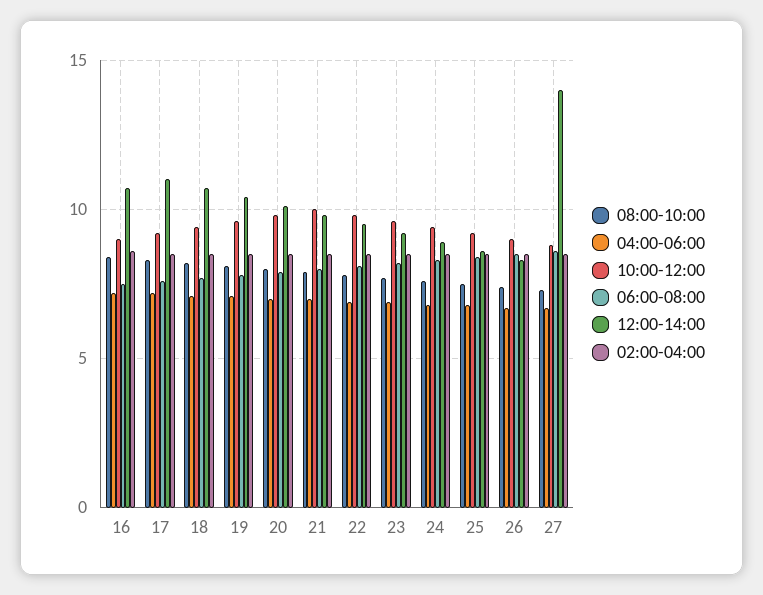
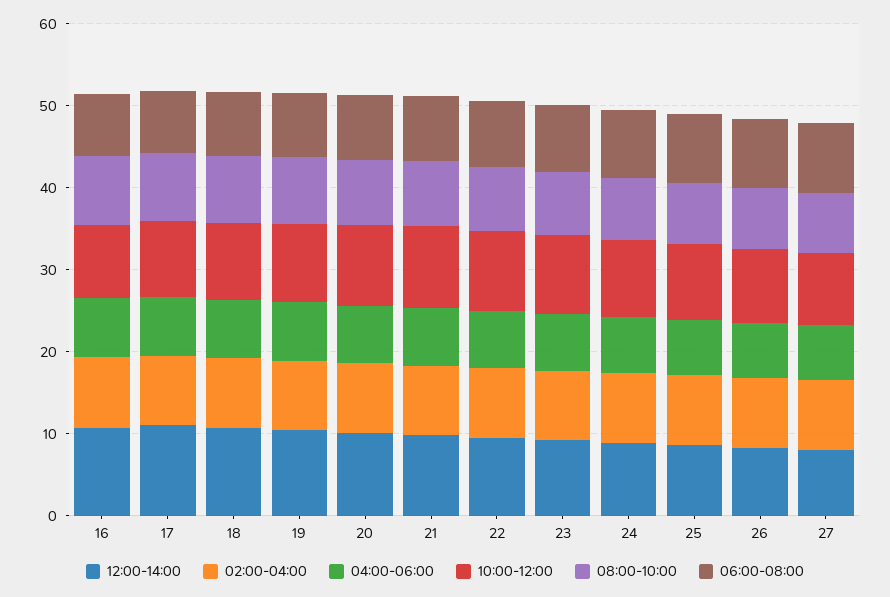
12:00-14:00, 27: 14 -> 8

